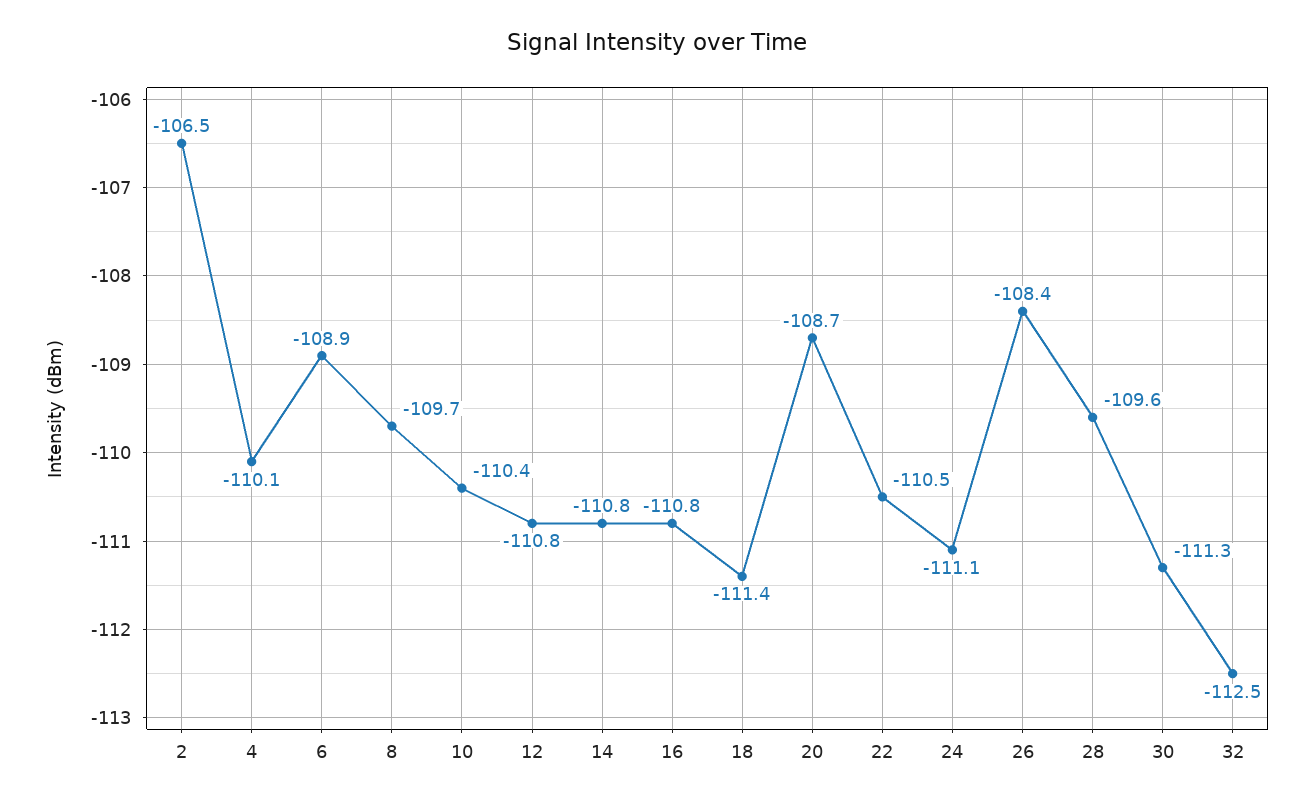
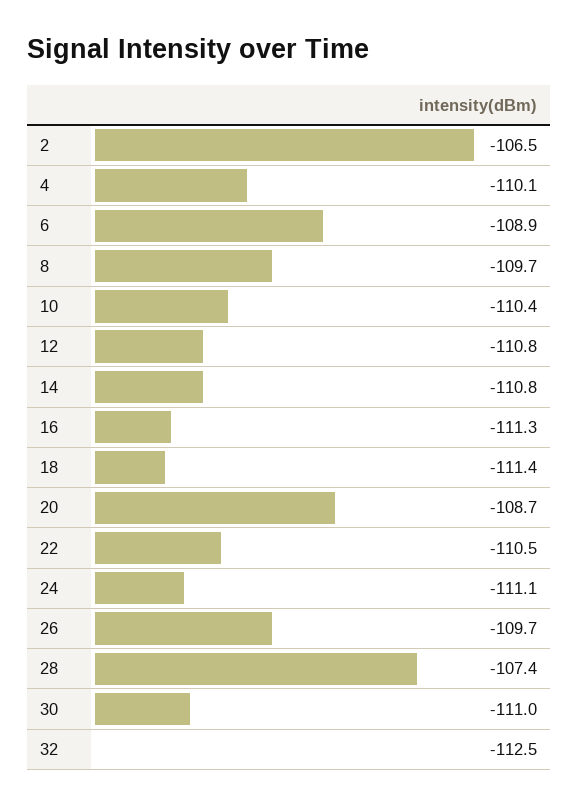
16: -110.8 -> -111.3
26: -108.4 -> -109.7
28: -109.6 -> -107.4
30: -111.3 -> -111

